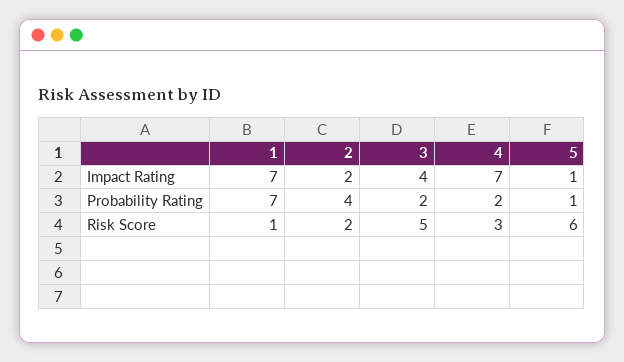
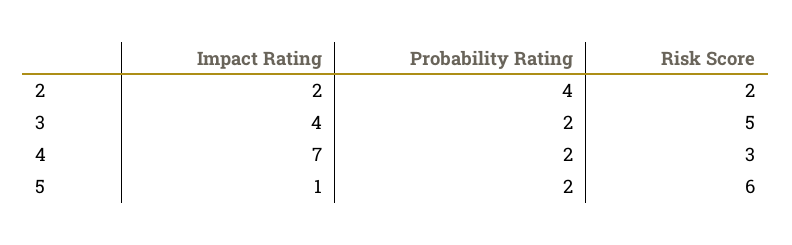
1, Impact Rating: 7 -> none
1, Probability Rating: 7 -> none
5, Probability Rating: 1 -> 2
1, Risk Score: 1 -> none

